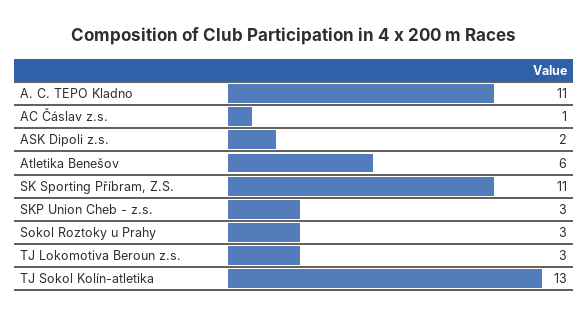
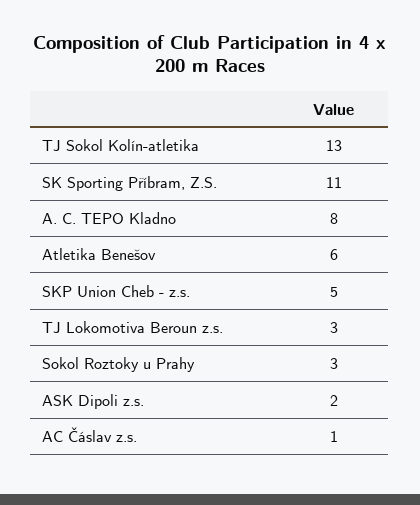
A. C. TEPO Kladno: 11 -> 8
SKP Union Cheb - z.s.: 3 -> 5

